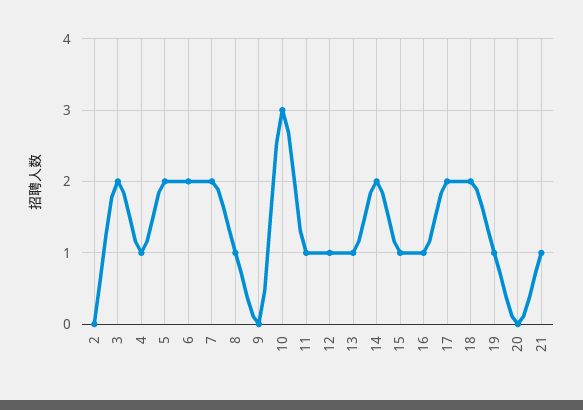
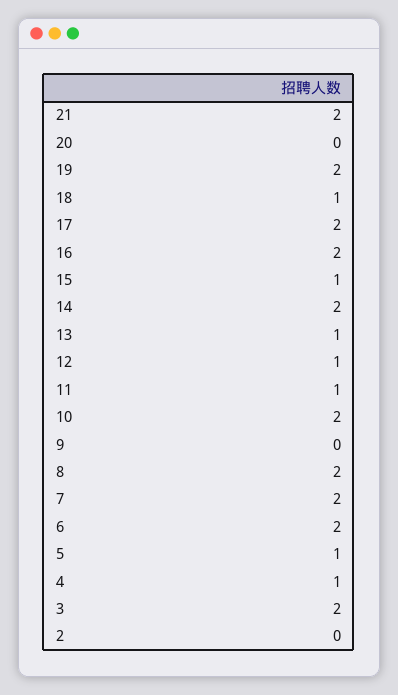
5: 2 -> 1
8: 1 -> 2
10: 3 -> 2
16: 1 -> 2
18: 2 -> 1
19: 1 -> 2
21: 1 -> 2

